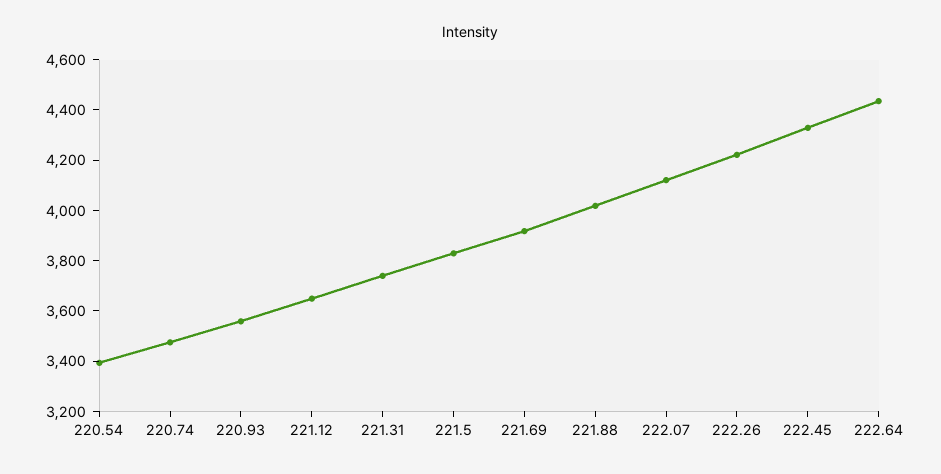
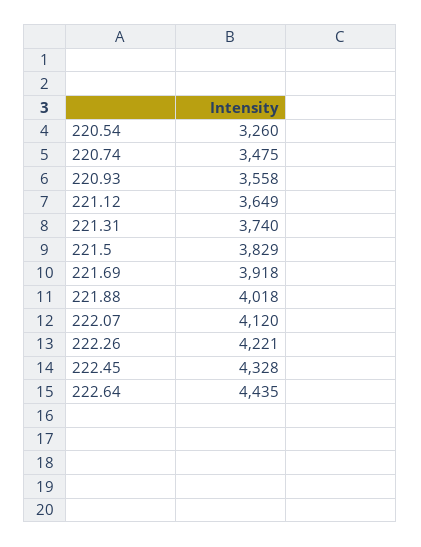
220.54: 3400 -> 3260

